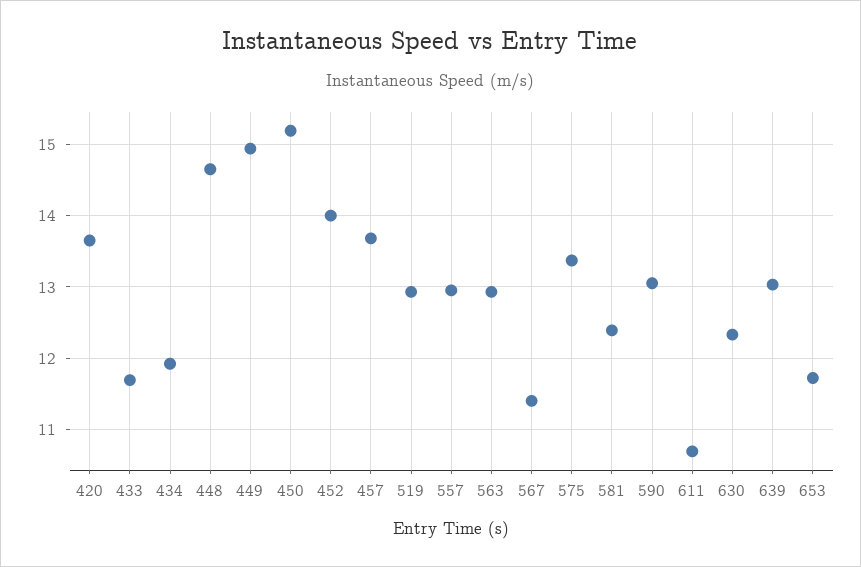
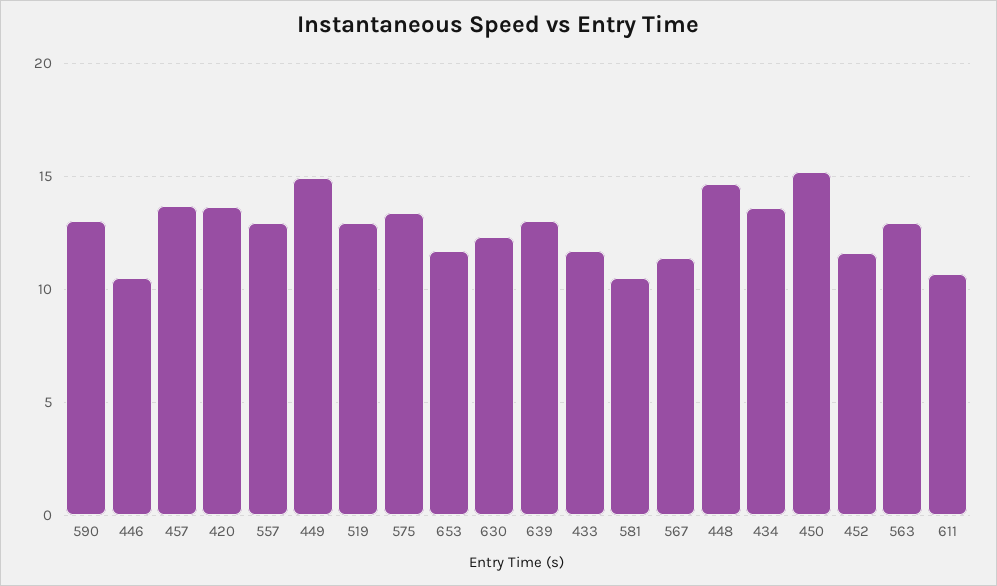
434: 11.9 -> 13.5
452: 14 -> 11.5
581: 12.4 -> 10.5
446: none -> 10.5

